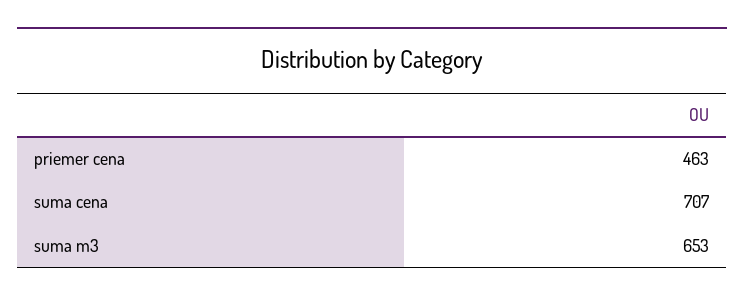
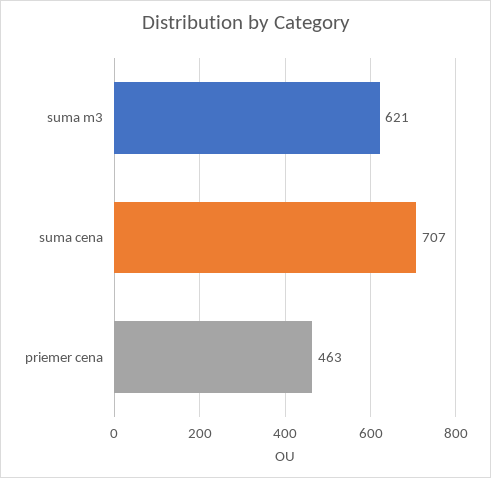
suma m3: 653 -> 621

